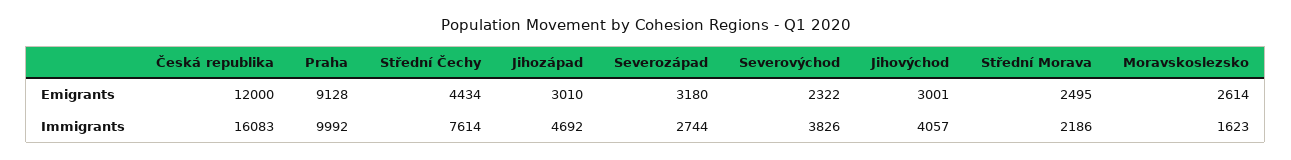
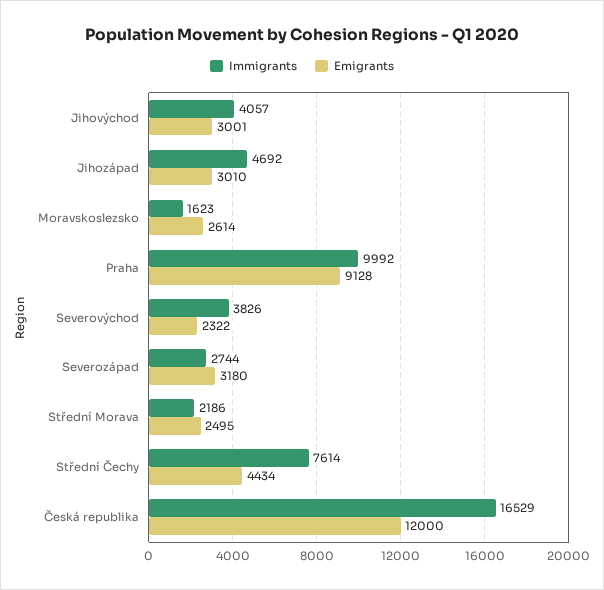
Immigrants, Česká republika: 16083 -> 16529

